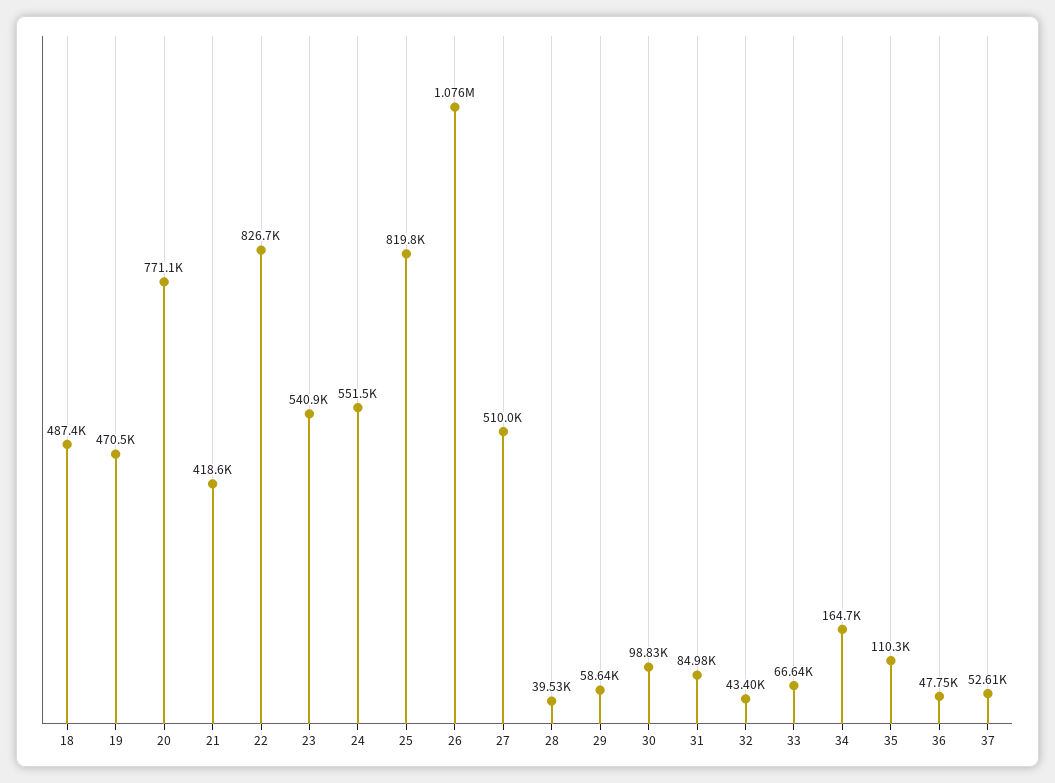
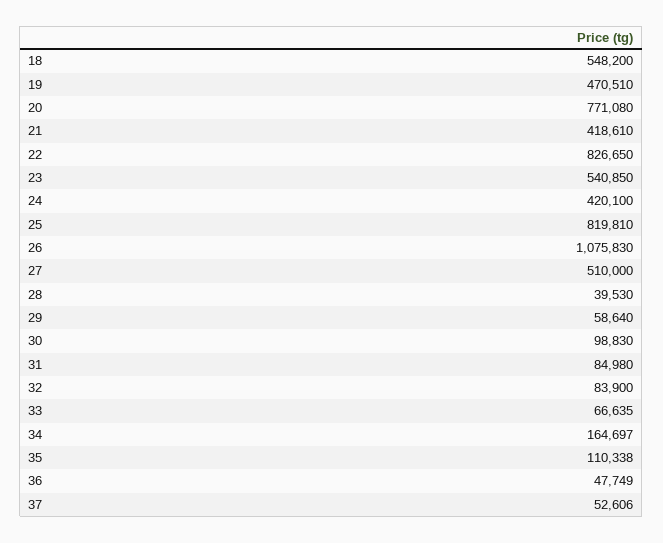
18: 487400 -> 548200
24: 551500 -> 420100
32: 43400 -> 83900

